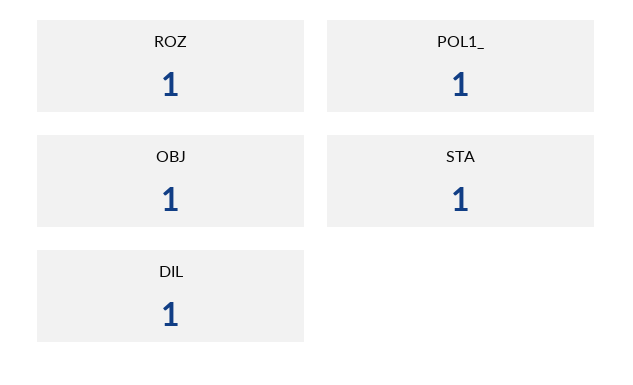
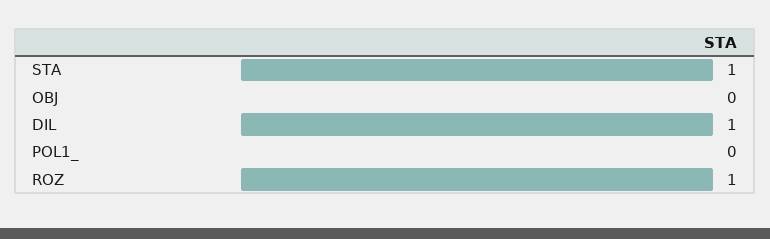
POL1_: 1 -> 0
OBJ: 1 -> 0

